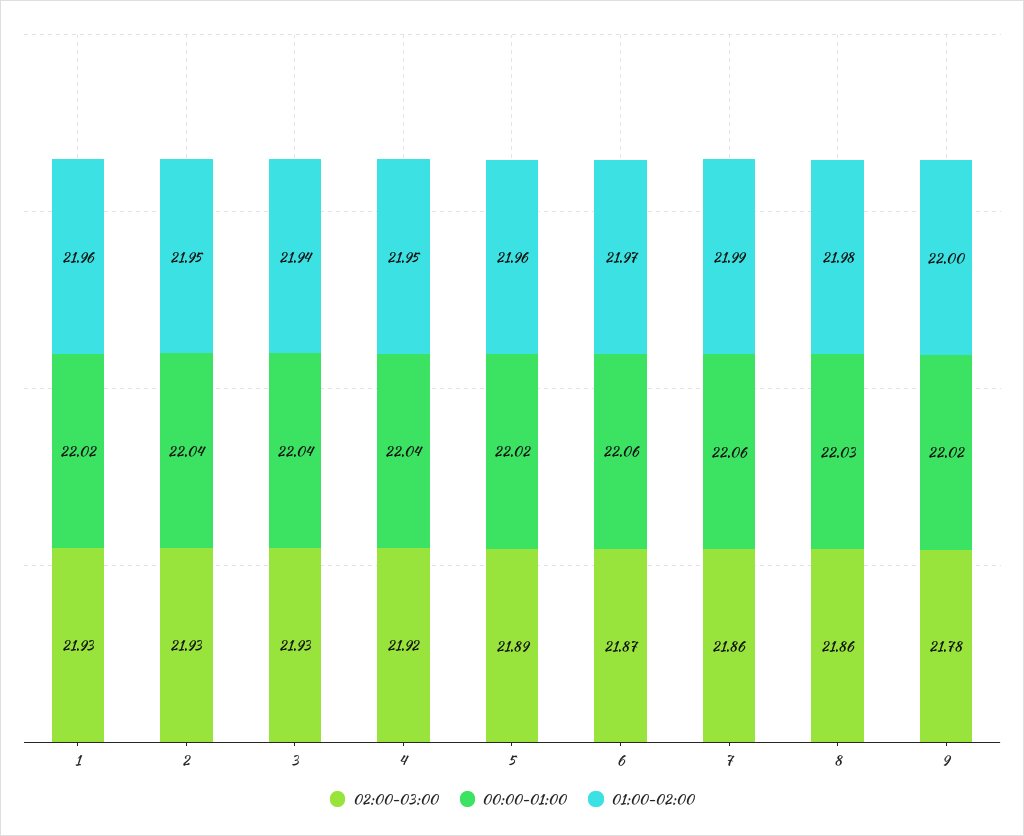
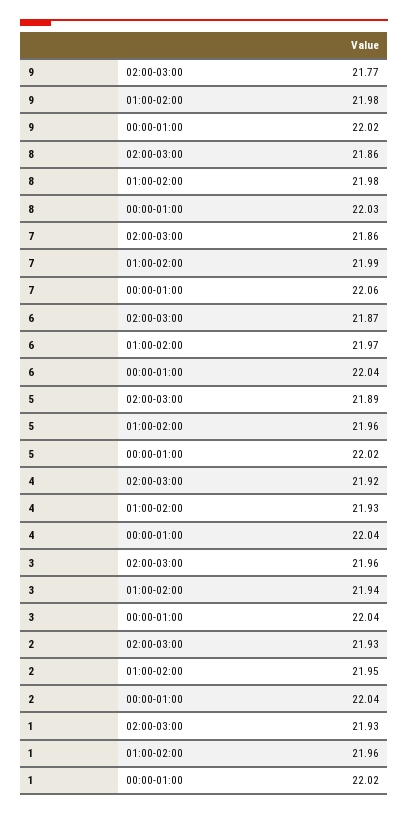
02:00-03:00, 3: 21.93 -> 21.96
01:00-02:00, 4: 21.95 -> 21.93
00:00-01:00, 6: 22.06 -> 22.04
02:00-03:00, 9: 21.78 -> 21.77
01:00-02:00, 9: 22 -> 21.98

